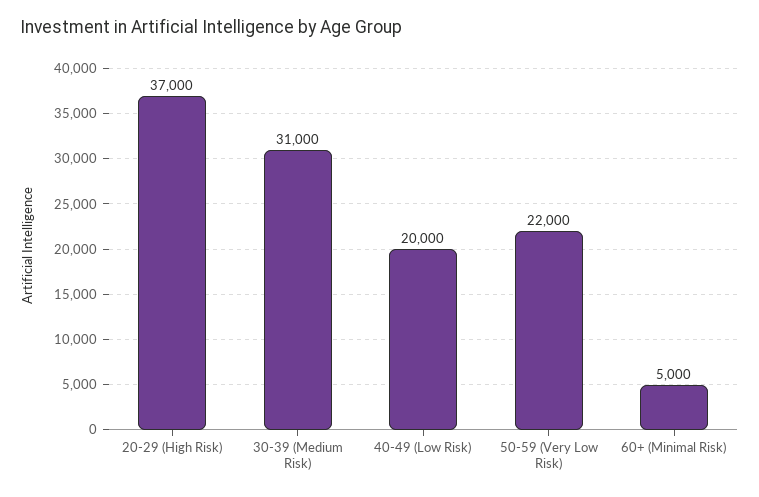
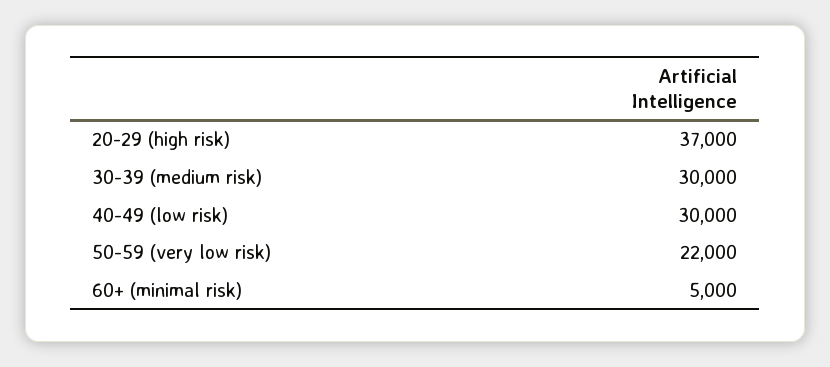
30-39 (Medium Risk): 31000 -> 30000
40-49 (Low Risk): 20000 -> 30000

